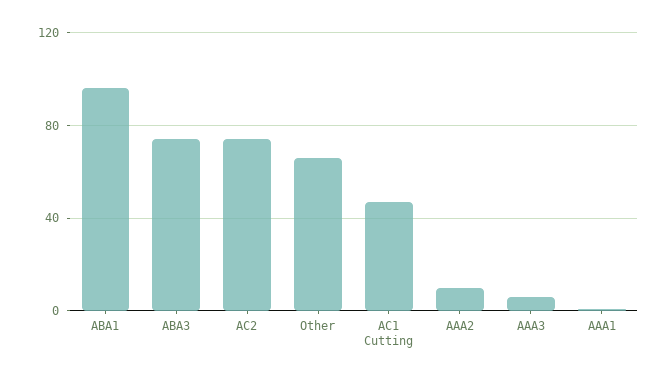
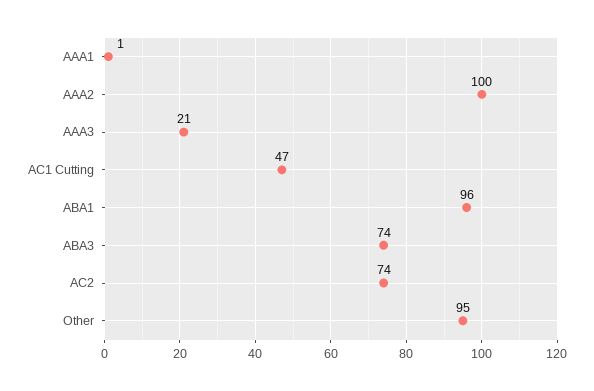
Other: 65 -> 95
AAA2: 10 -> 100
AAA3: 5 -> 21

